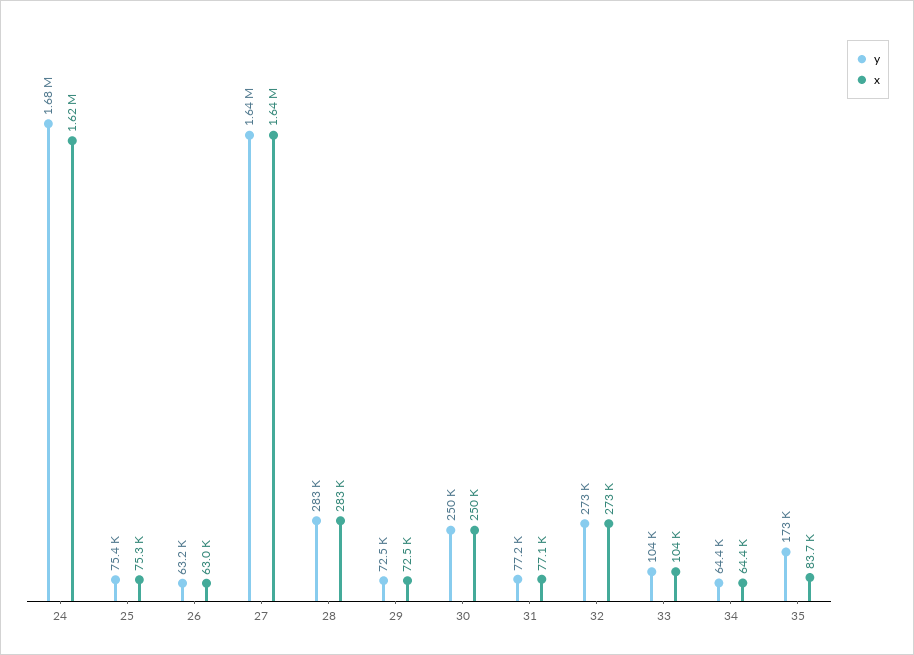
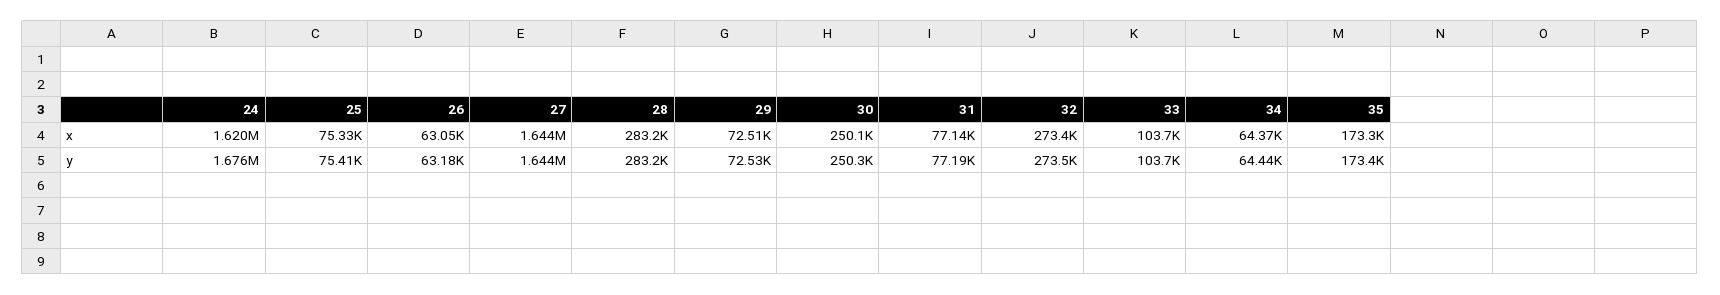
x, 35: 83700 -> 173300

